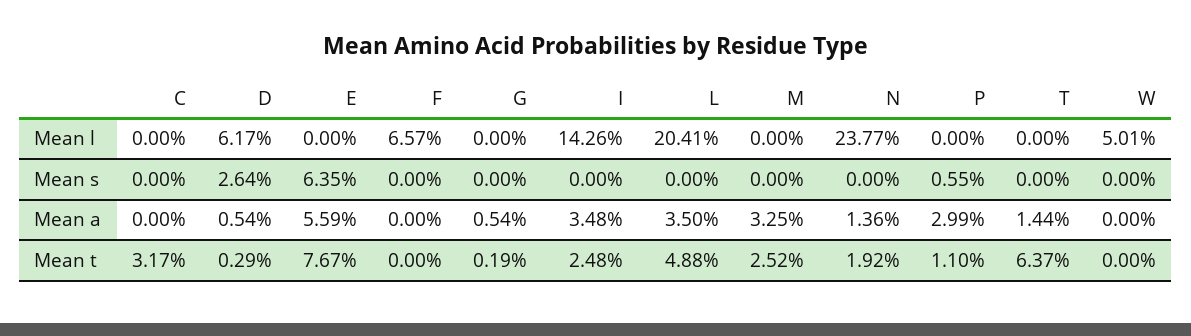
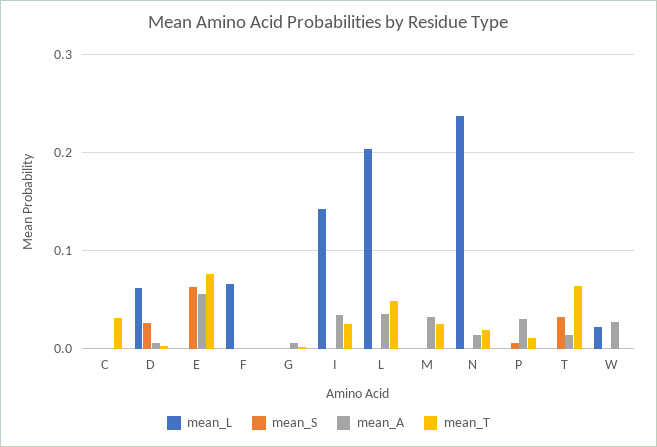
Mean l, W: 0.0501 -> 0.02
Mean s, T: 0 -> 0.03
Mean a, W: 0 -> 0.03

